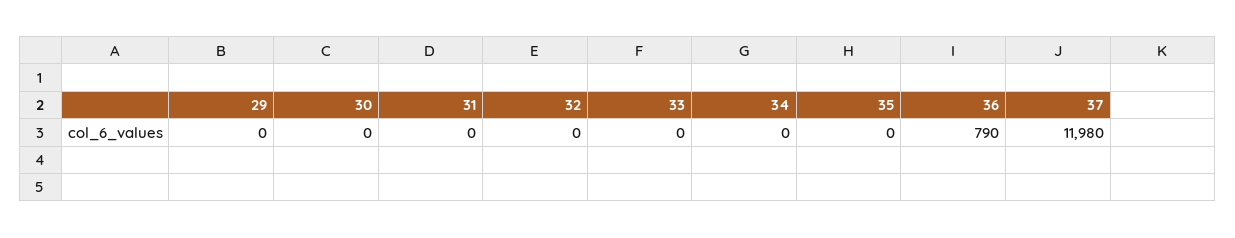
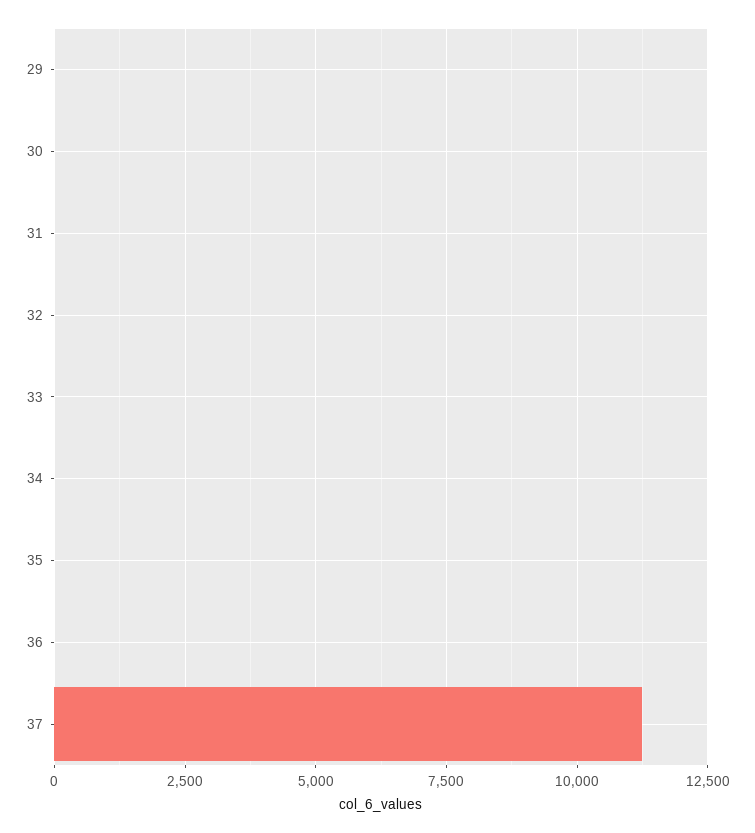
36: 790 -> 0
37: 11980 -> 11250

